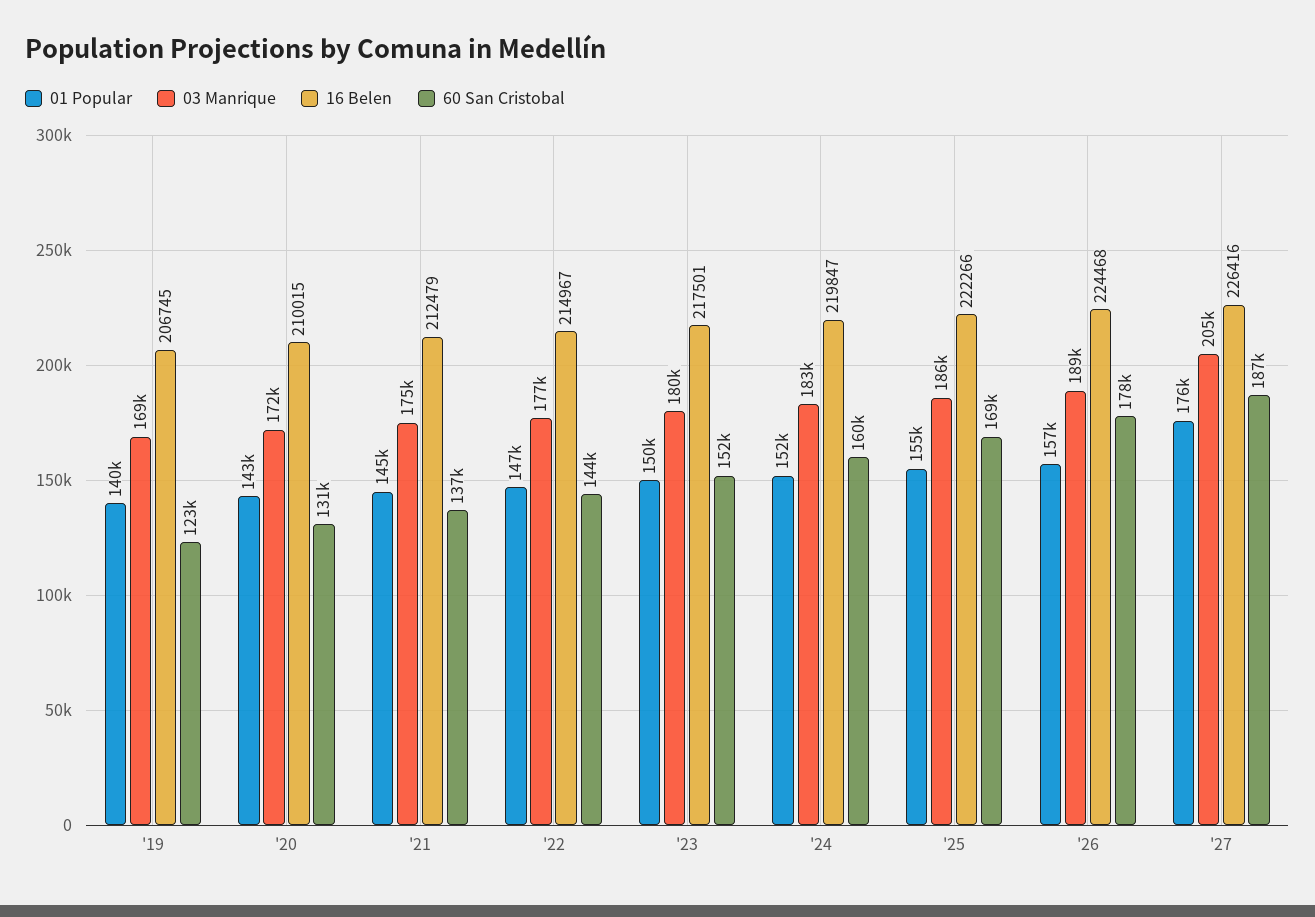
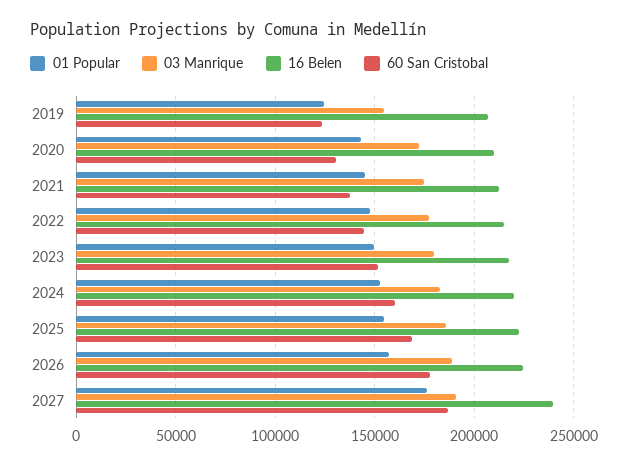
01 Popular, '19: 140000 -> 125000
03 Manrique, '19: 169000 -> 155000
03 Manrique, '27: 205000 -> 190000
16 Belen, '27: 226416 -> 240000

